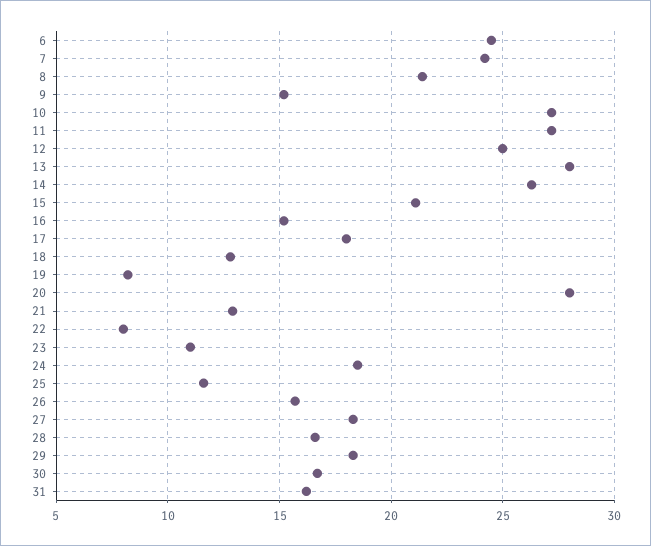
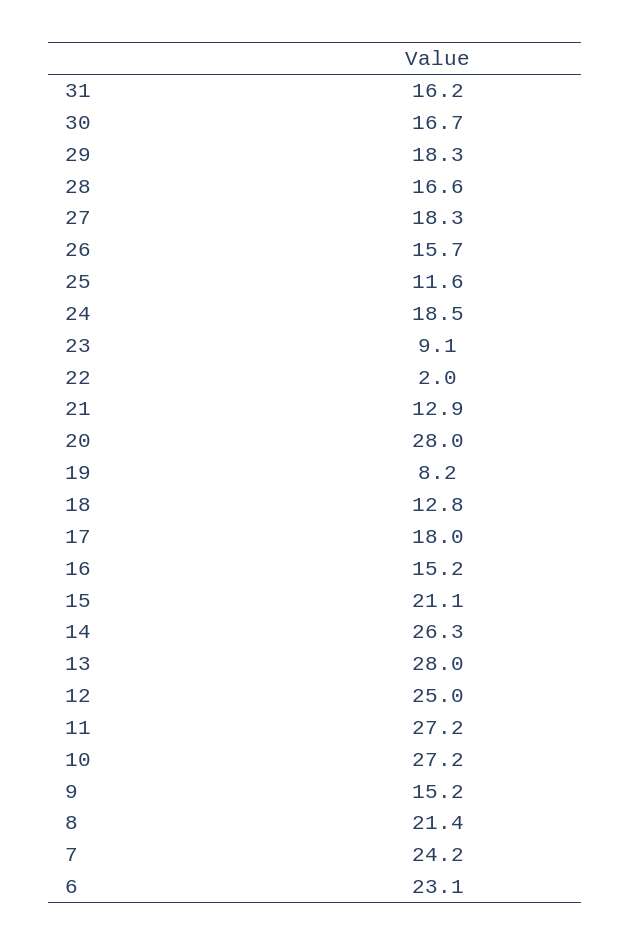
6: 24.5 -> 23.1
22: 8 -> 2
23: 11 -> 9.1

